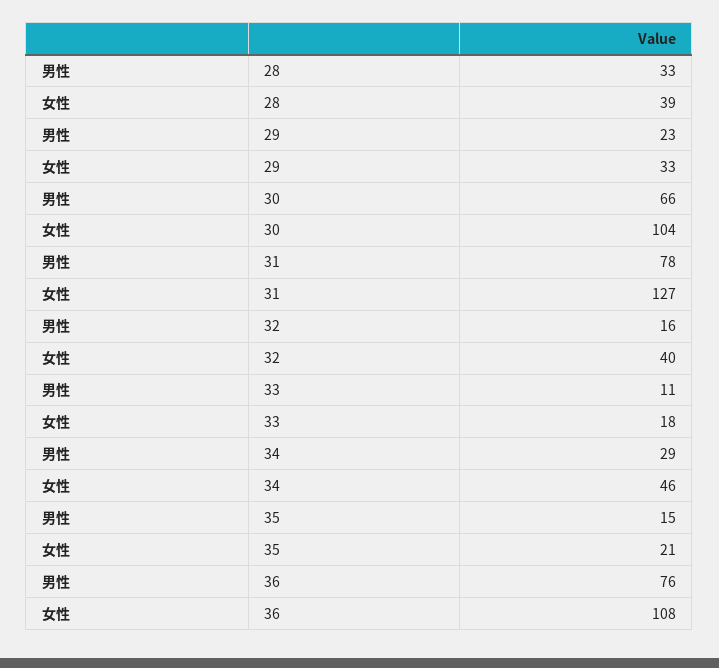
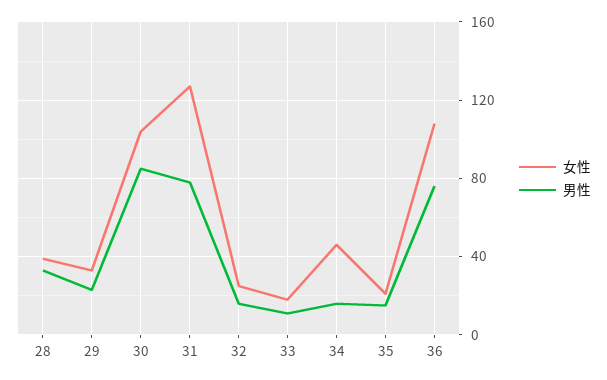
男性, 30: 66 -> 85
女性, 32: 40 -> 25
男性, 34: 29 -> 15

